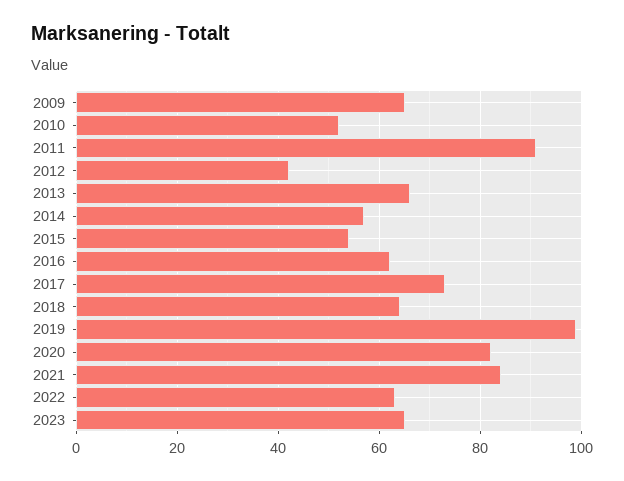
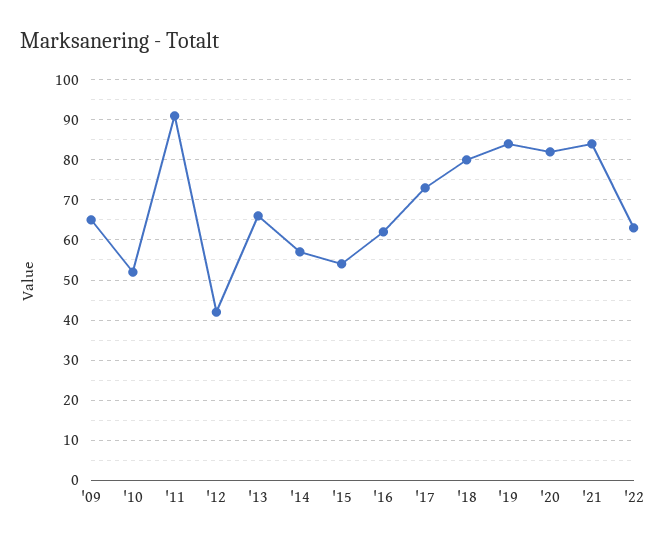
2018: 65 -> 80
2019: 100 -> 85
2023: 65 -> none

